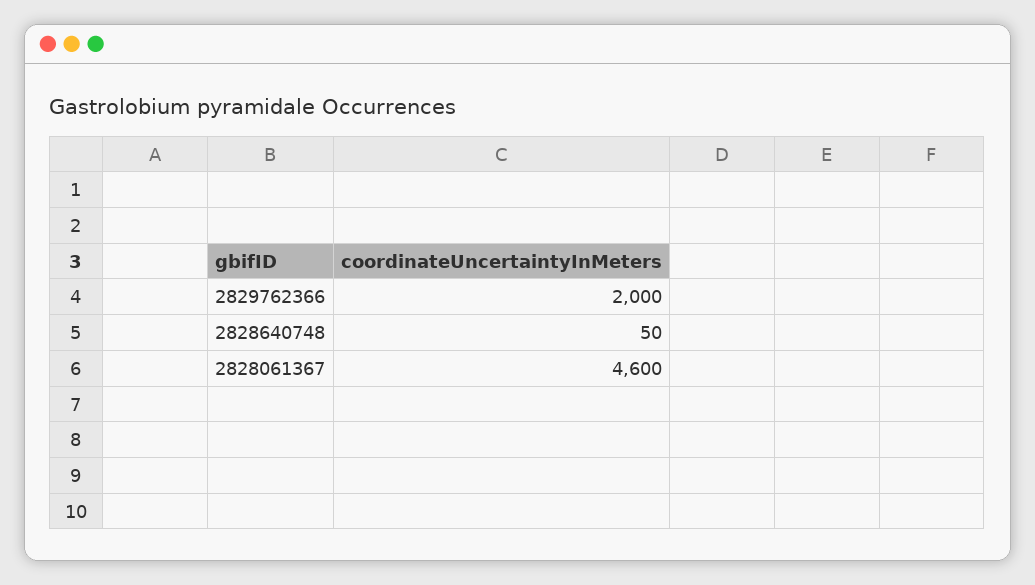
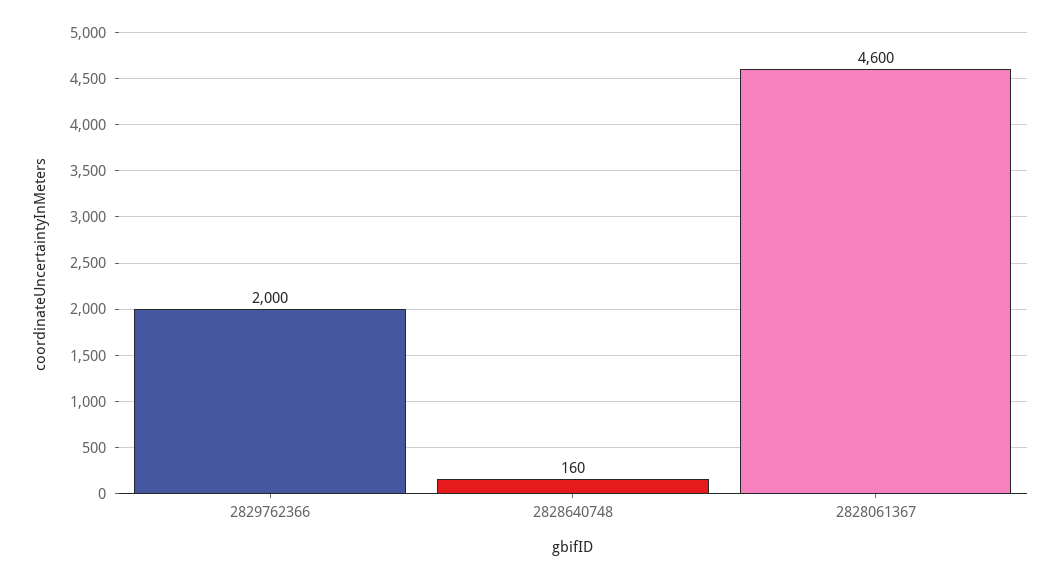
2828640748: 50 -> 160

